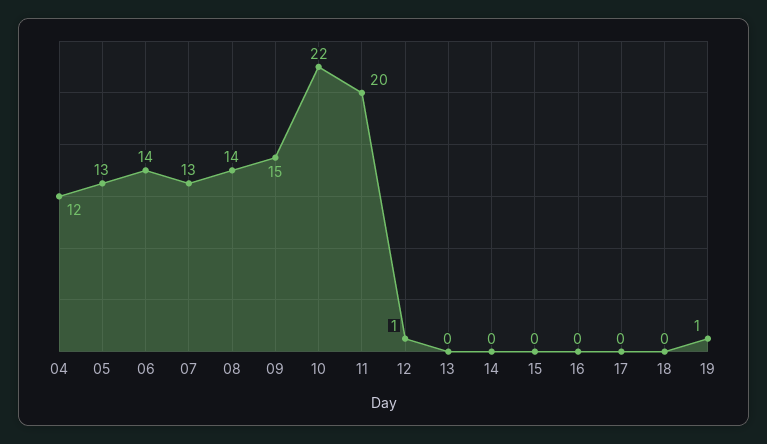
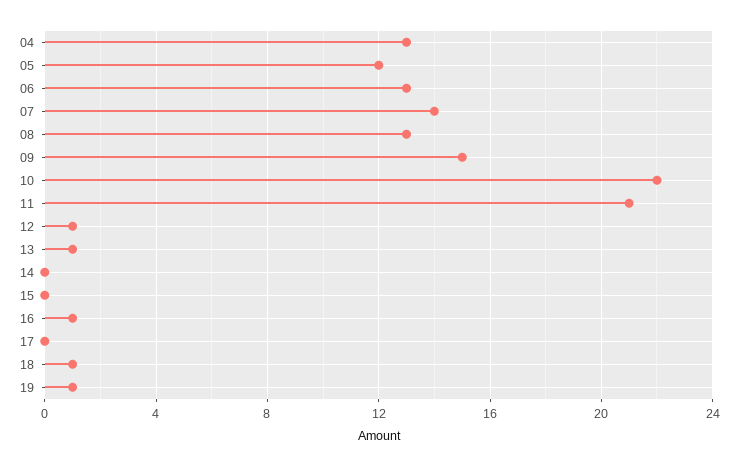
04: 12 -> 13
05: 13 -> 12
06: 14 -> 13
07: 13 -> 14
08: 14 -> 13
11: 20 -> 21
13: 0 -> 1
16: 0 -> 1
18: 0 -> 1

